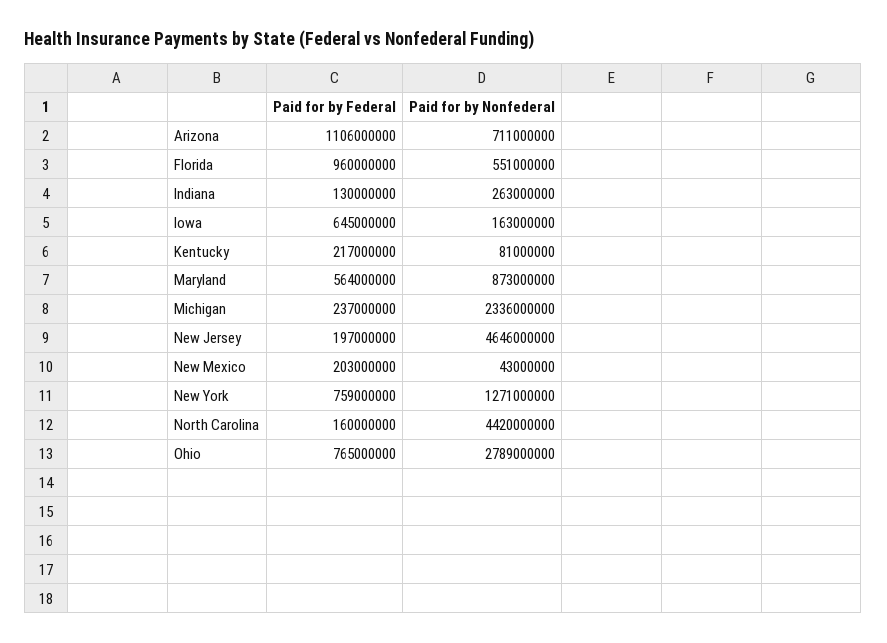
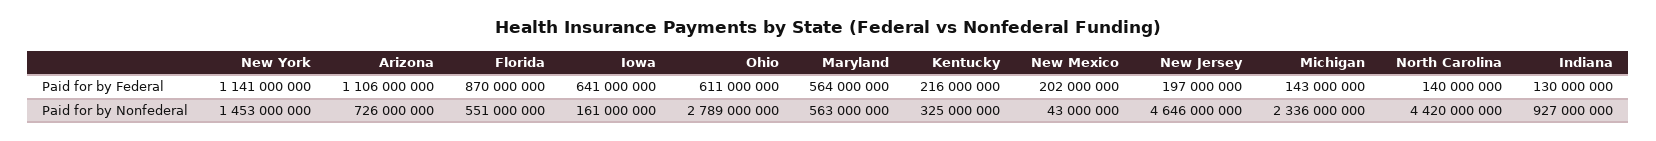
Paid for by Nonfederal, Arizona: 711000000 -> 726000000
Paid for by Federal, Florida: 960000000 -> 870000000
Paid for by Nonfederal, Indiana: 263000000 -> 927000000
Paid for by Federal, Iowa: 645000000 -> 641000000
Paid for by Nonfederal, Iowa: 163000000 -> 161000000
Paid for by Federal, Kentucky: 217000000 -> 216000000
Paid for by Nonfederal, Kentucky: 81000000 -> 325000000
Paid for by Nonfederal, Maryland: 873000000 -> 563000000
Paid for by Federal, Michigan: 237000000 -> 143000000
Paid for by Federal, New Mexico: 203000000 -> 202000000
Paid for by Federal, New York: 759000000 -> 1141000000
Paid for by Nonfederal, New York: 1271000000 -> 1453000000
Paid for by Federal, North Carolina: 160000000 -> 140000000
Paid for by Federal, Ohio: 765000000 -> 611000000

